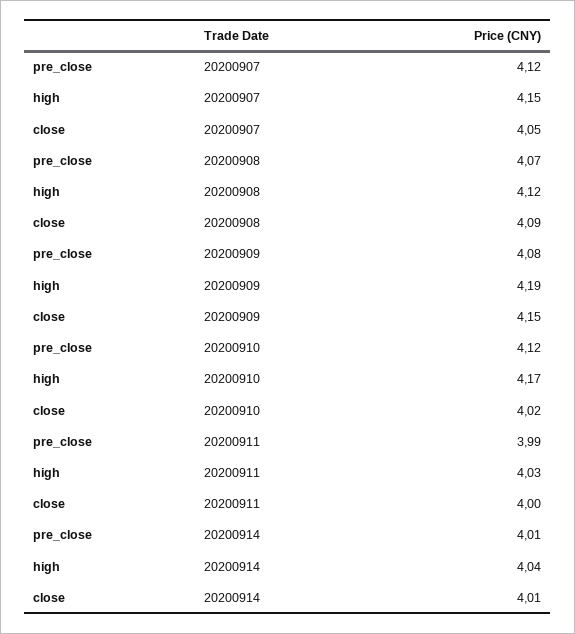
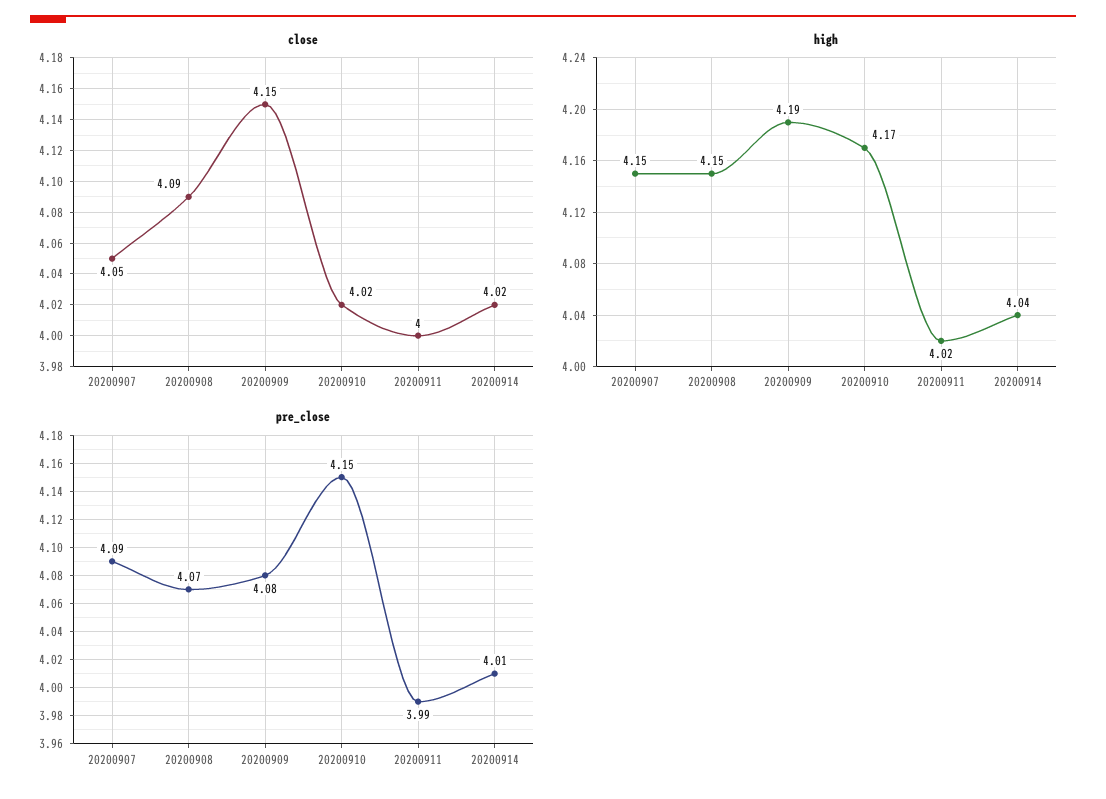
pre_close, 20200907: 4.12 -> 4.09
high, 20200908: 4.12 -> 4.15
pre_close, 20200910: 4.12 -> 4.15
high, 20200911: 4.03 -> 4.02
close, 20200914: 4.01 -> 4.02

